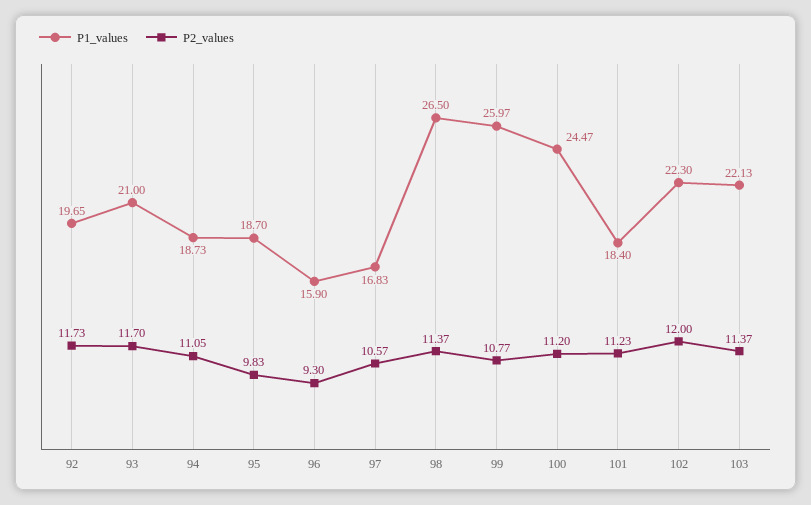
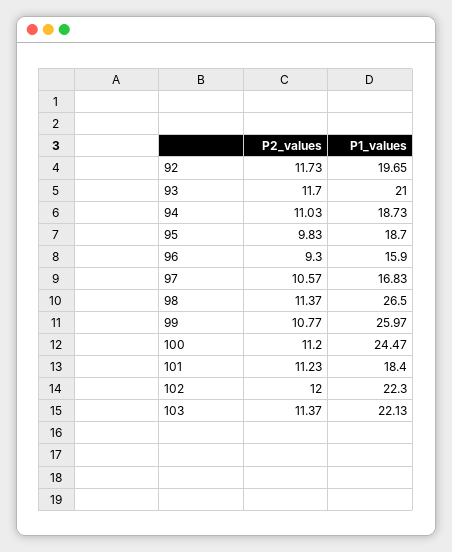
P2_values, 94: 11.05 -> 11.03

